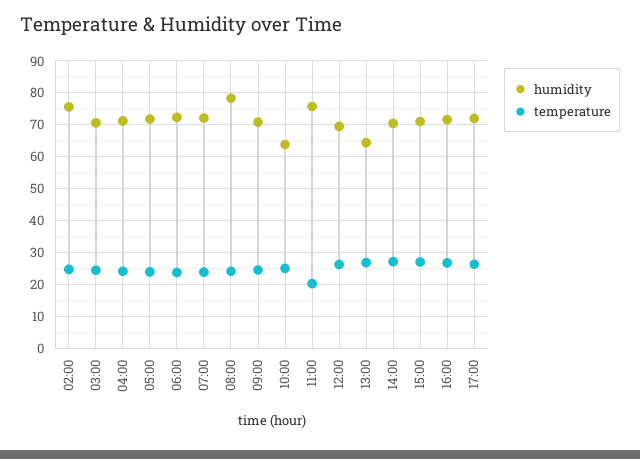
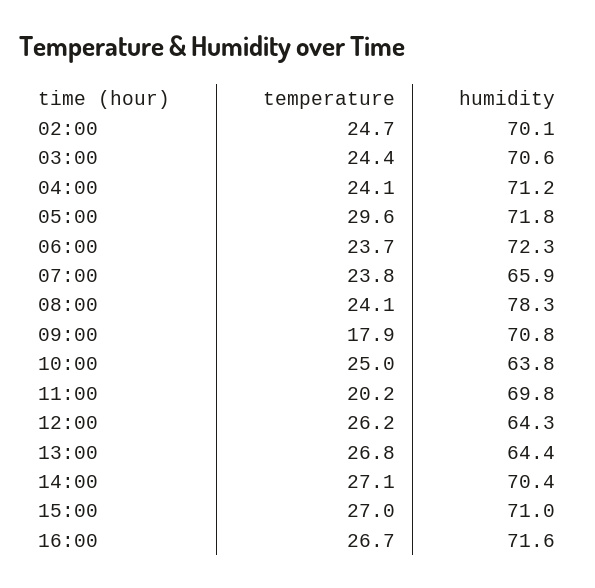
humidity, 02:00: 76 -> 70.1
temperature, 05:00: 24 -> 29.6
humidity, 07:00: 72 -> 65.9
temperature, 09:00: 24 -> 17.9
humidity, 11:00: 76 -> 69.8
humidity, 12:00: 70 -> 64.3
humidity, 17:00: 72 -> none
temperature, 17:00: 26 -> none

